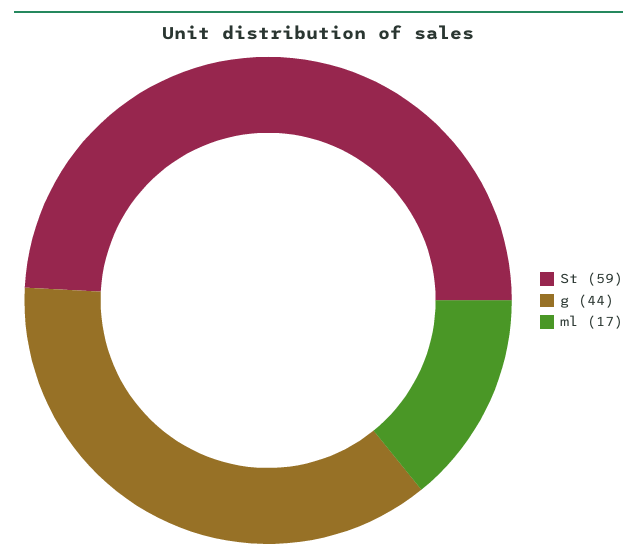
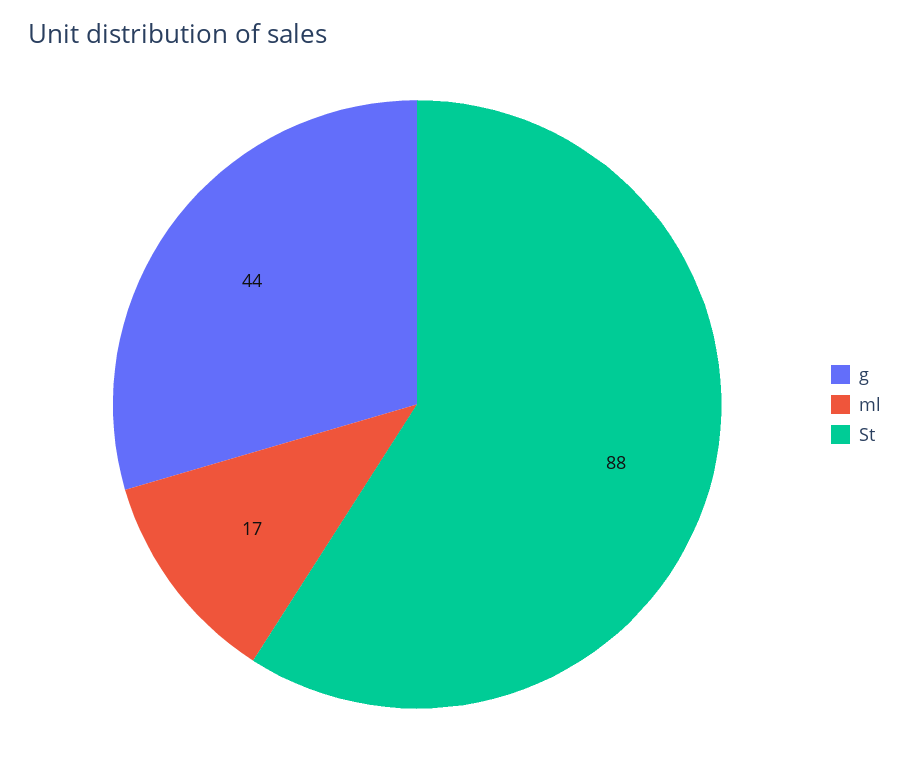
St: 59 -> 88

